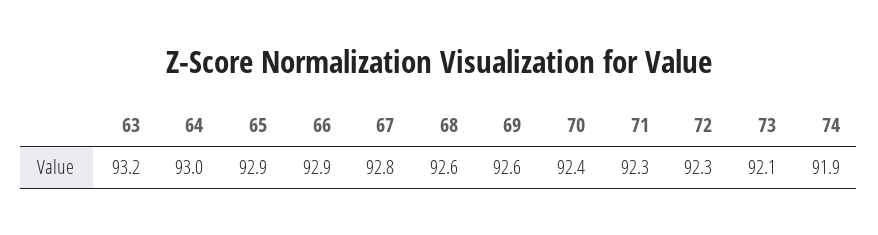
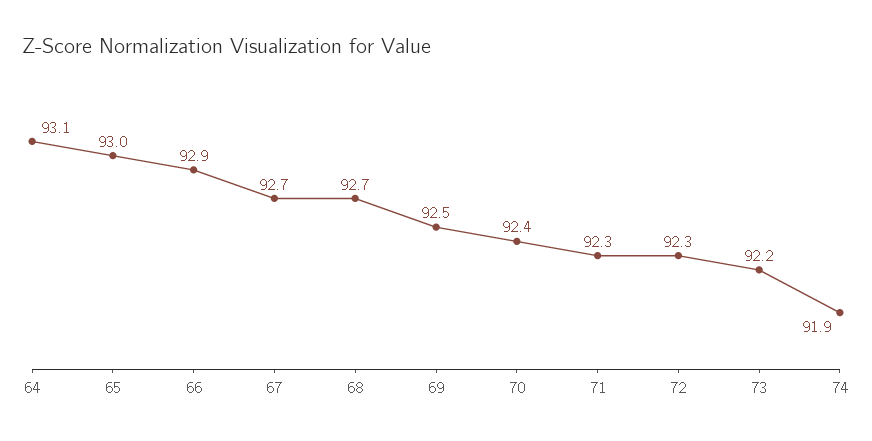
63: 93.2 -> none
64: 93 -> 93.1
65: 92.9 -> 93
67: 92.8 -> 92.7
68: 92.6 -> 92.7
69: 92.6 -> 92.5
73: 92.1 -> 92.2

